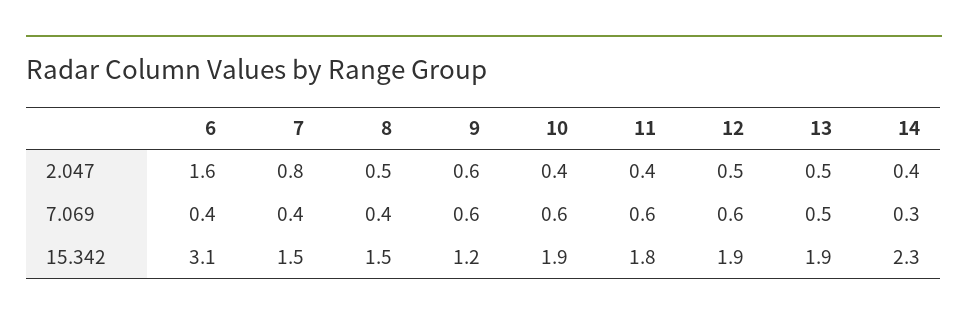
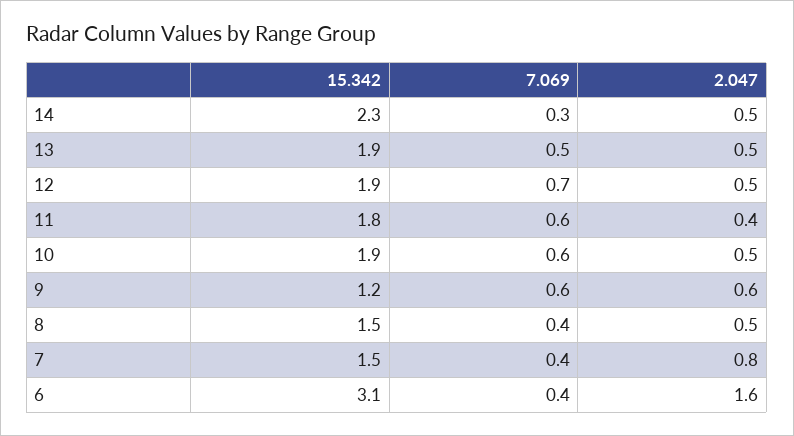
10, 2.047: 0.4 -> 0.5
14, 2.047: 0.4 -> 0.5
12, 7.069: 0.6 -> 0.7

